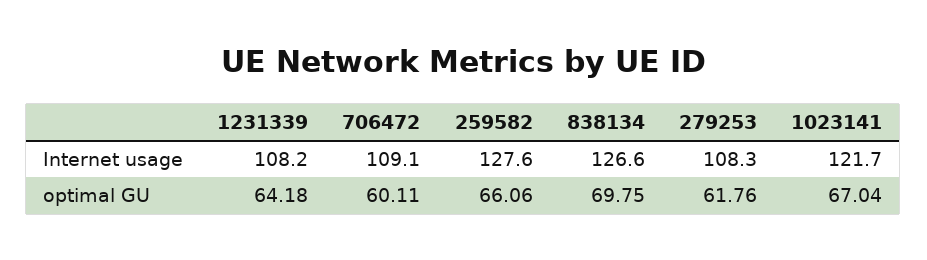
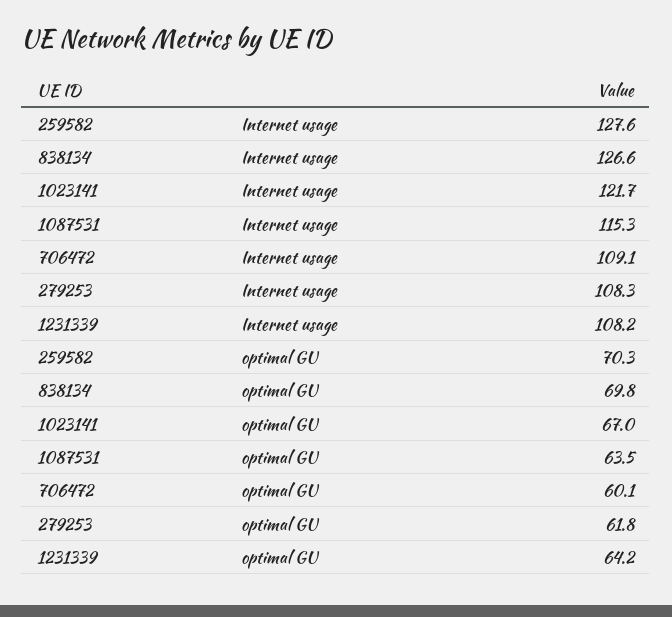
259582, optimal GU: 66.06 -> 70.3
1087531, Internet usage: none -> 115.3
1087531, optimal GU: none -> 63.5

